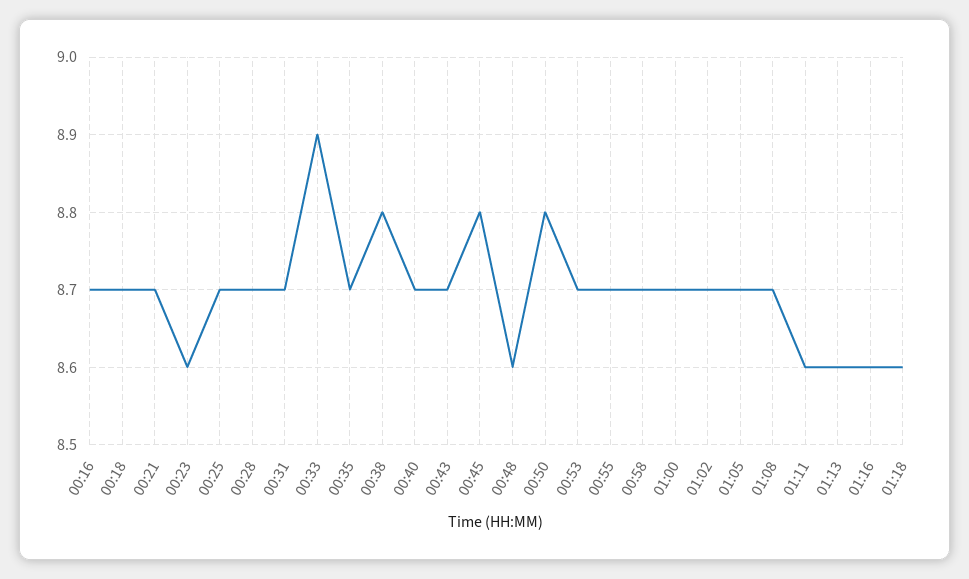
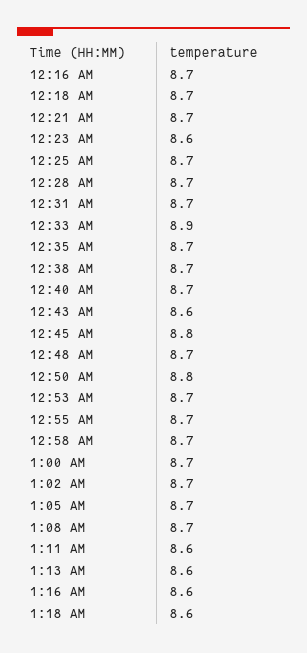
00:38: 8.8 -> 8.7
00:43: 8.7 -> 8.6
00:48: 8.6 -> 8.7

